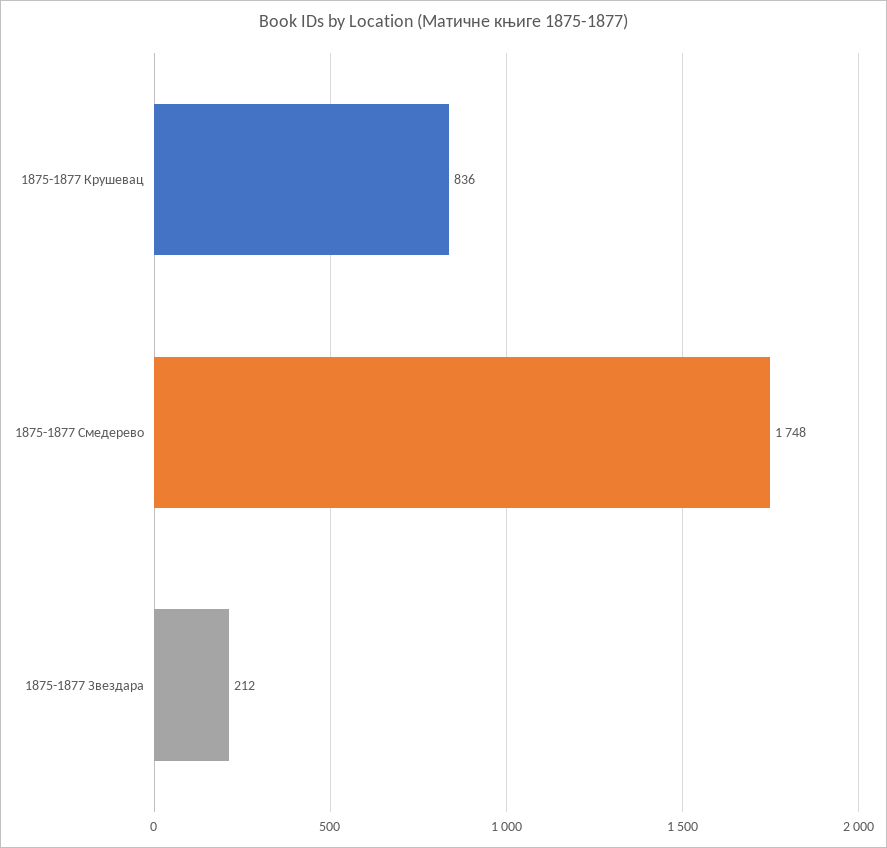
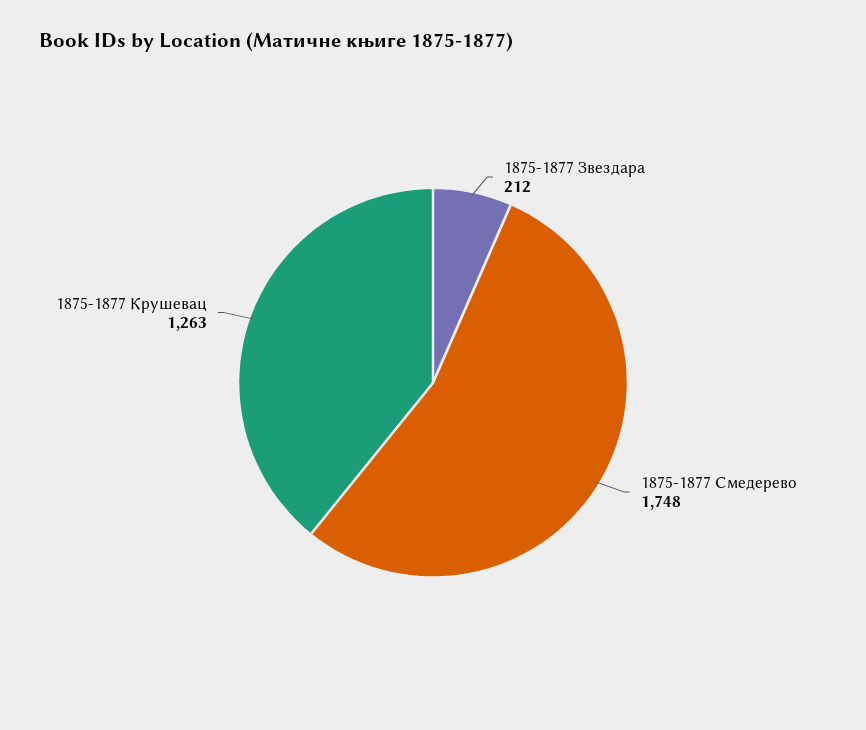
1875-1877 Крушевац: 836 -> 1263

